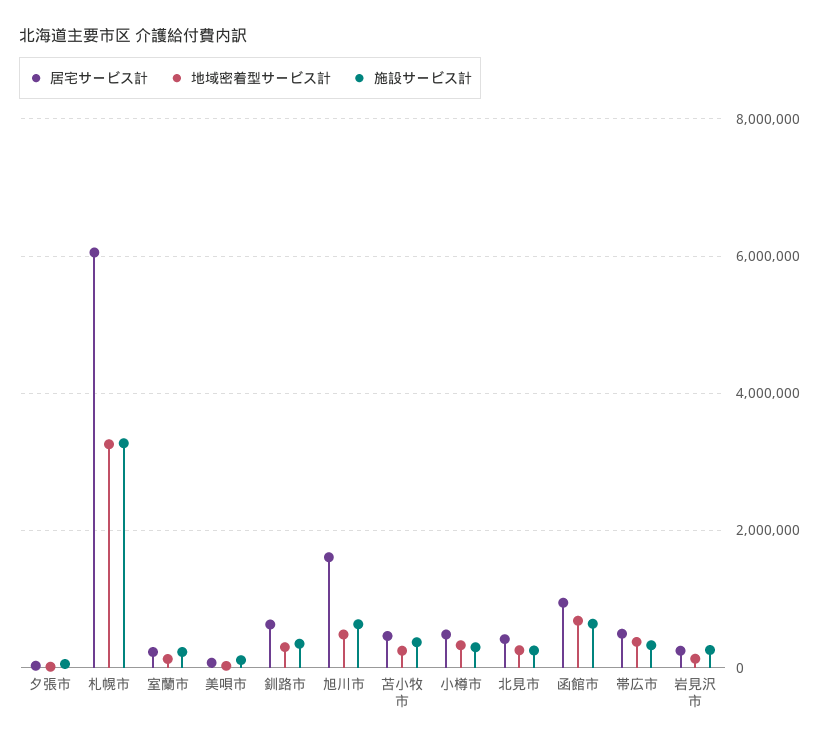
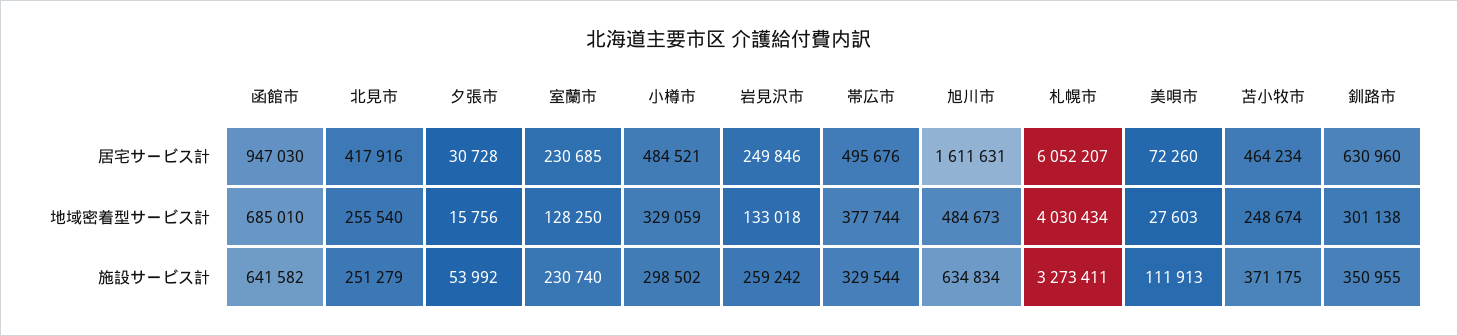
地域密着型サービス計, 札幌市: 3200000 -> 4030434

